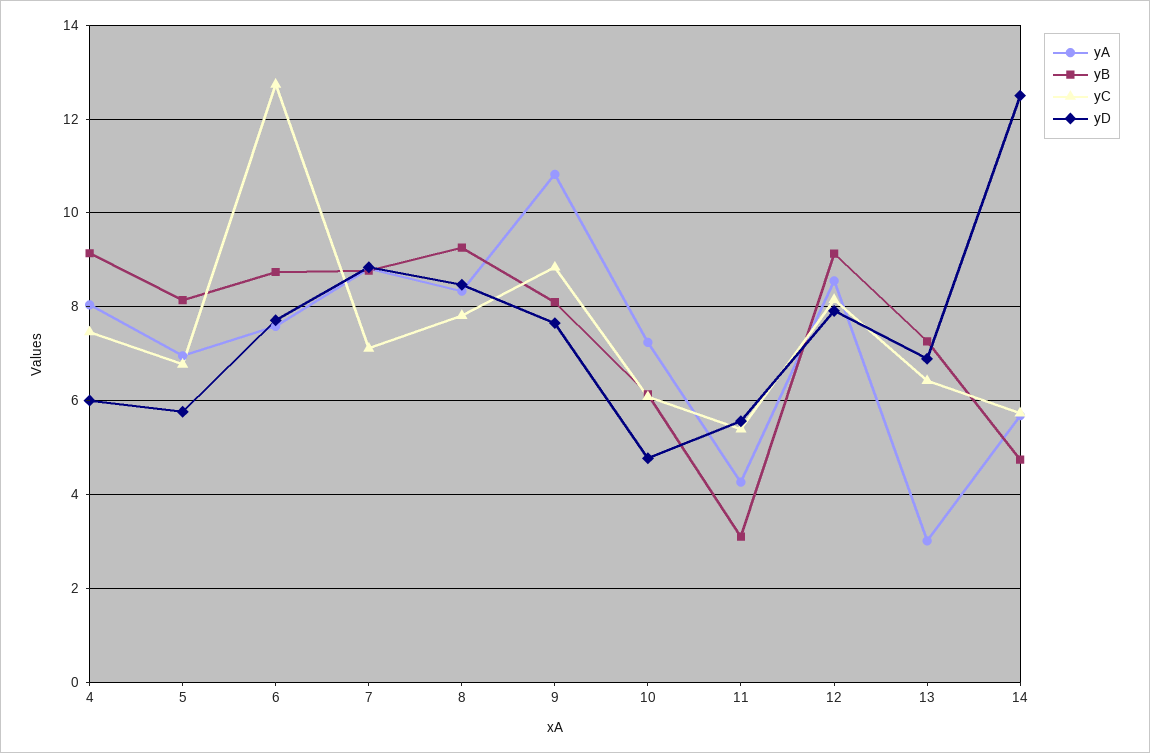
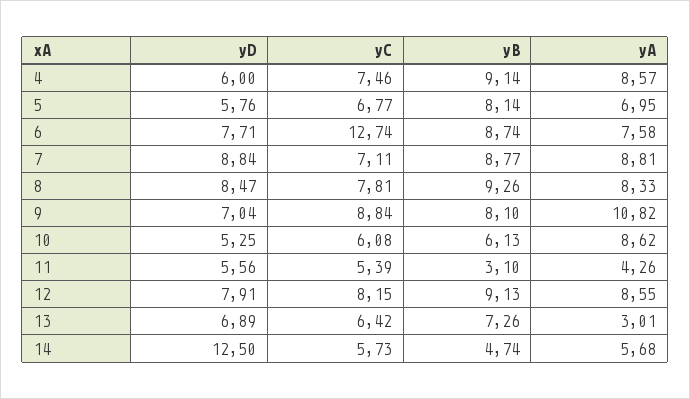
yA, 4: 8 -> 8.57
yD, 9: 7.6 -> 7.04
yA, 10: 7.2 -> 8.62
yD, 10: 4.8 -> 5.25

